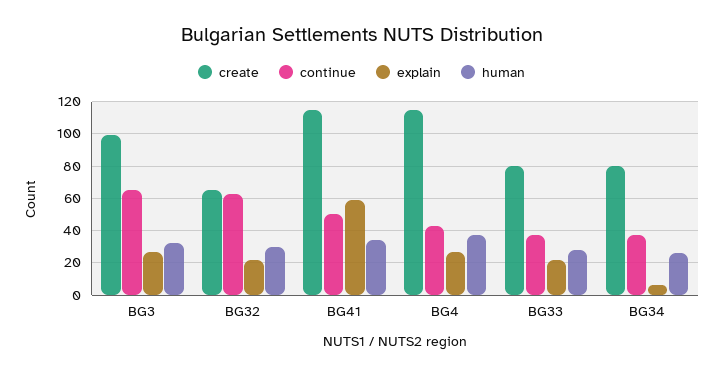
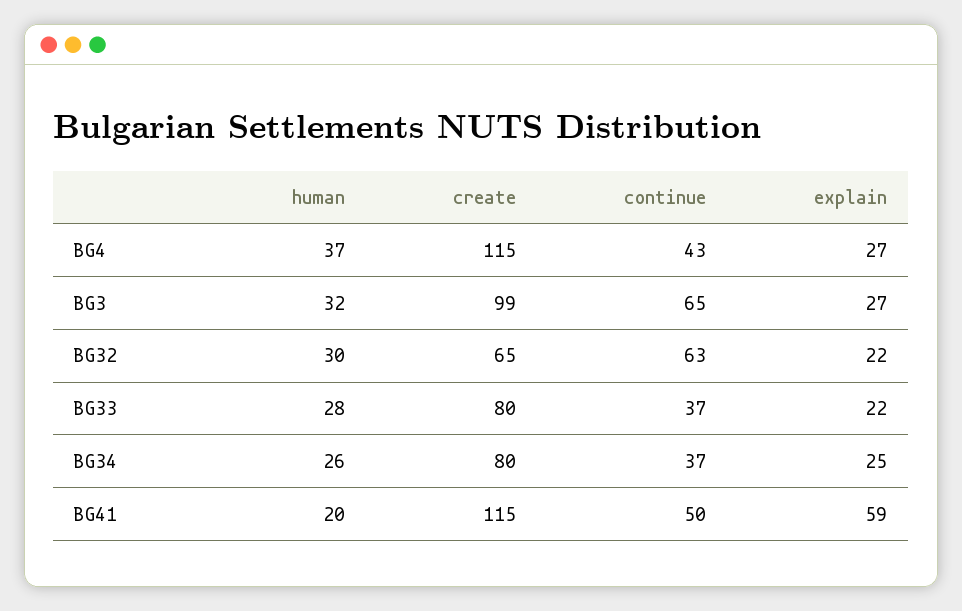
human, BG41: 35 -> 20
explain, BG34: 5 -> 25

